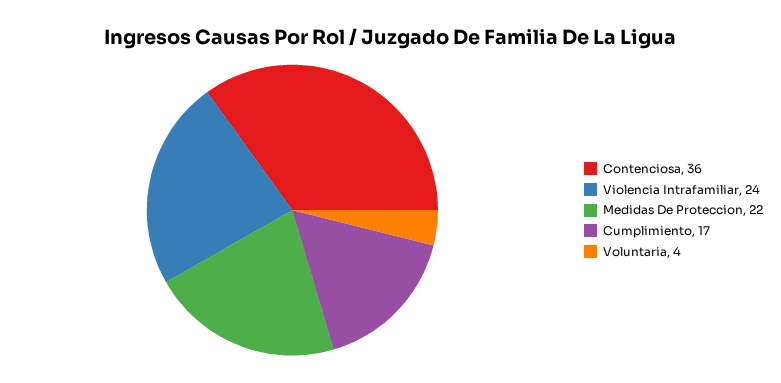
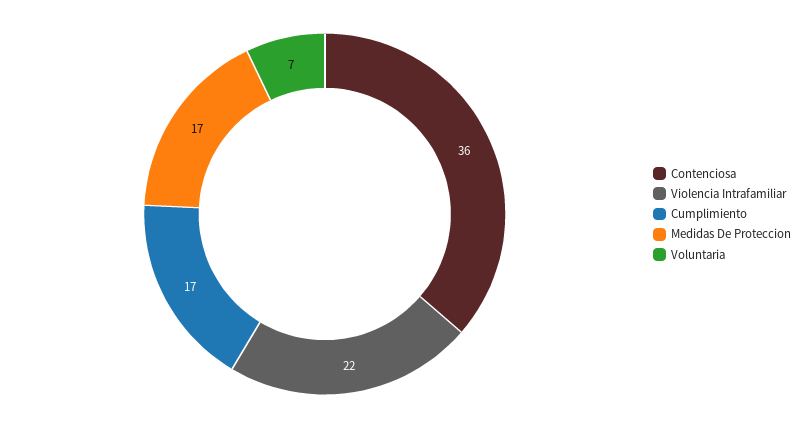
Violencia Intrafamiliar: 24 -> 22
Medidas De Proteccion: 22 -> 17
Voluntaria: 4 -> 7

